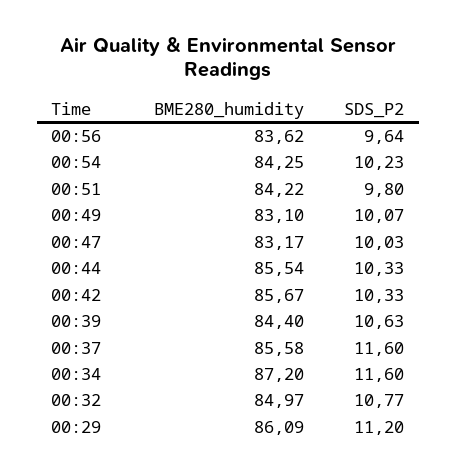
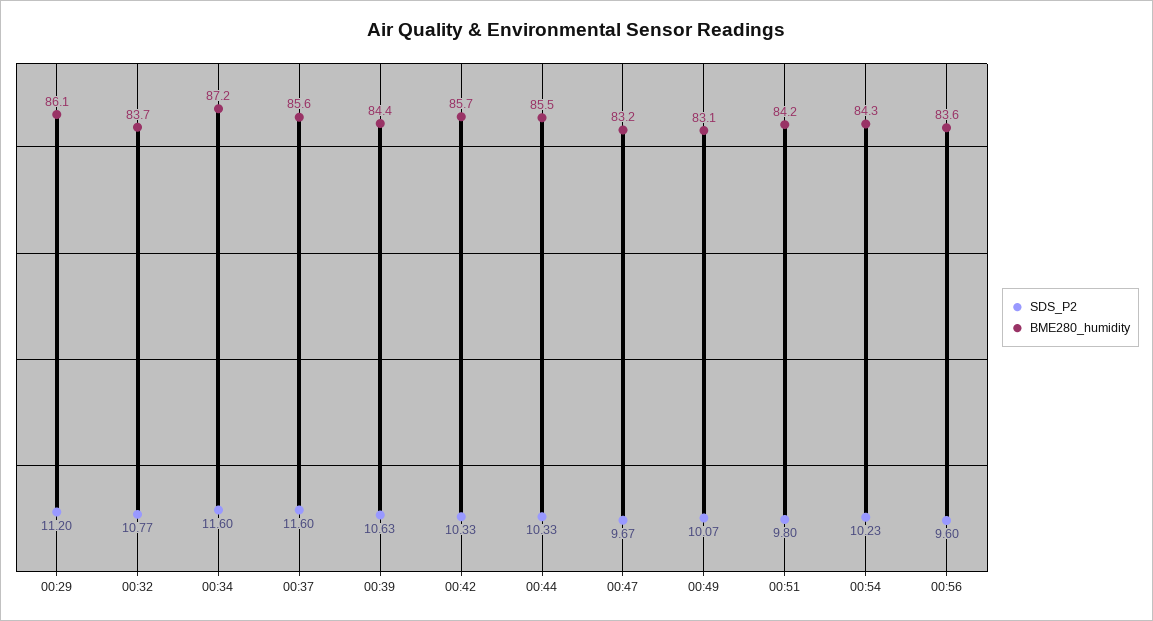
SDS_P2, 00:56: 9.64 -> 9.6
SDS_P2, 00:47: 10.03 -> 9.67
BME280_humidity, 00:32: 84.97 -> 83.7

